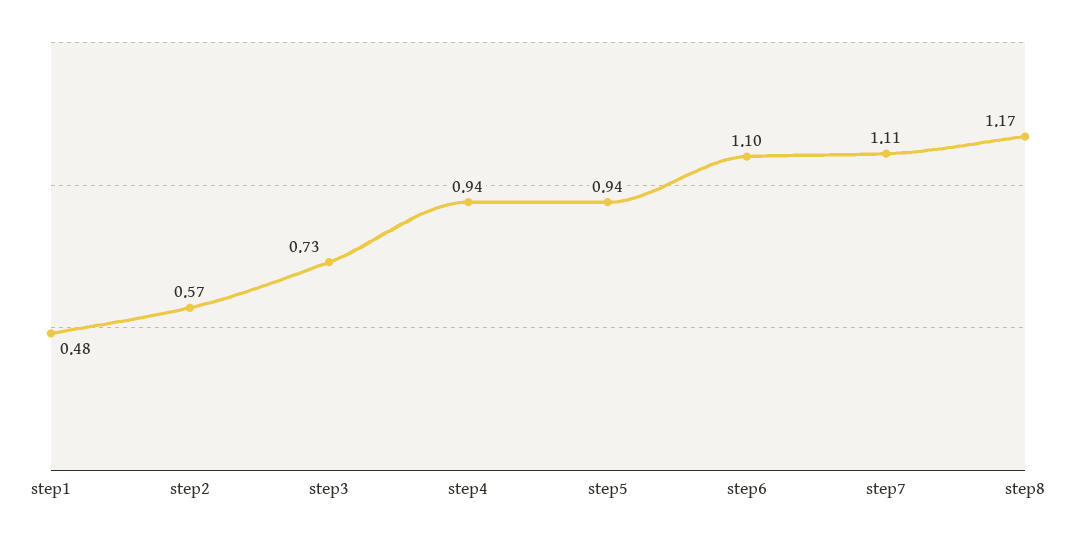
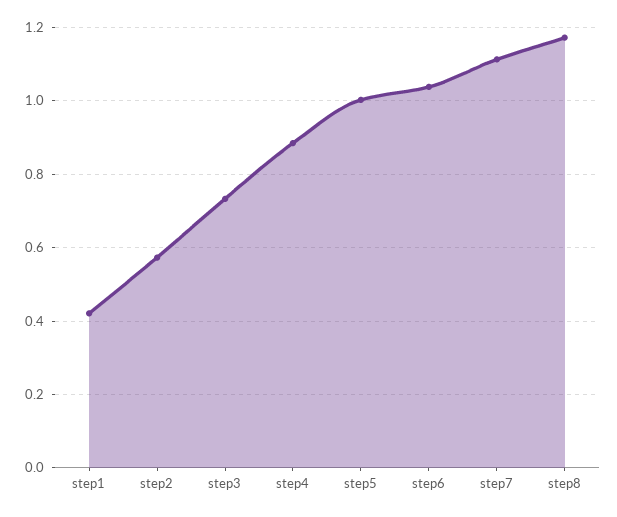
step1: 0.48 -> 0.42
step4: 0.94 -> 0.88
step5: 0.94 -> 1
step6: 1.1 -> 1.04

